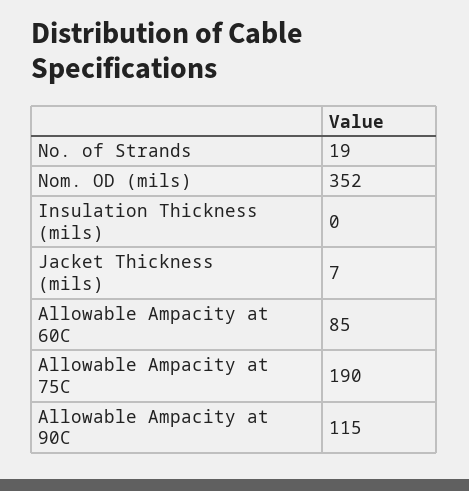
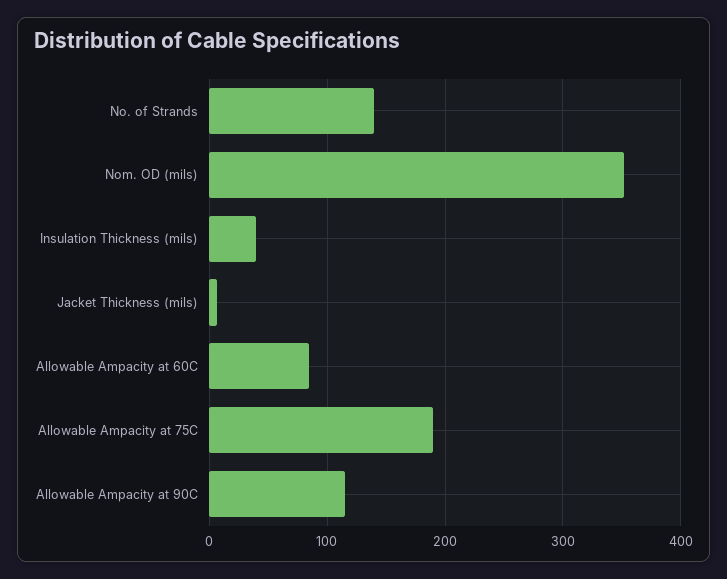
No. of Strands: 19 -> 140
Insulation Thickness (mils): 0 -> 40

